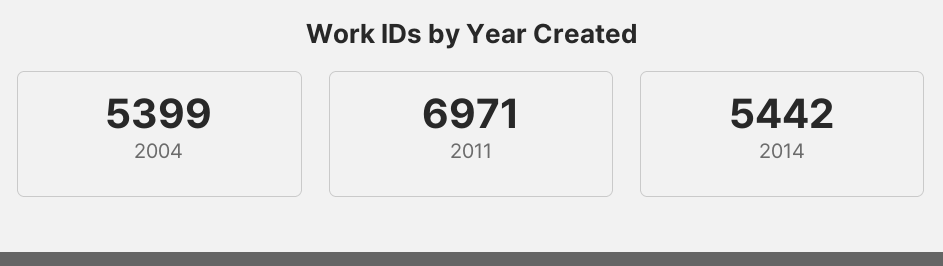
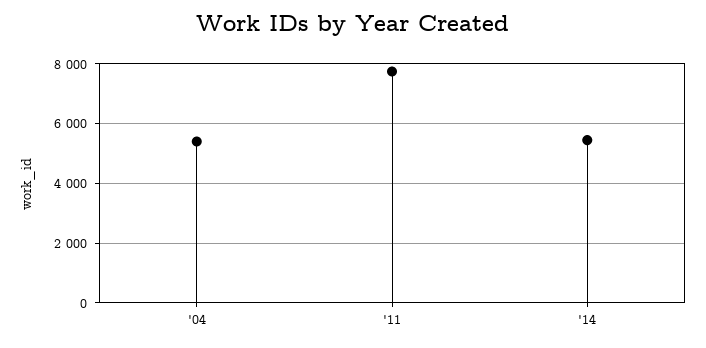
2011: 6971 -> 7750

